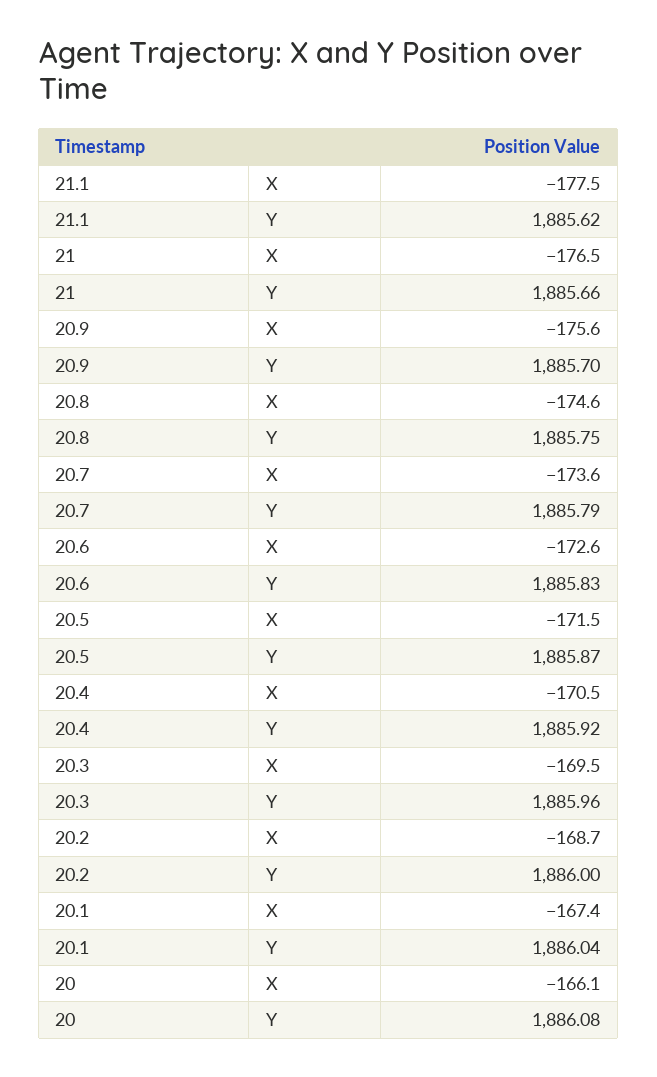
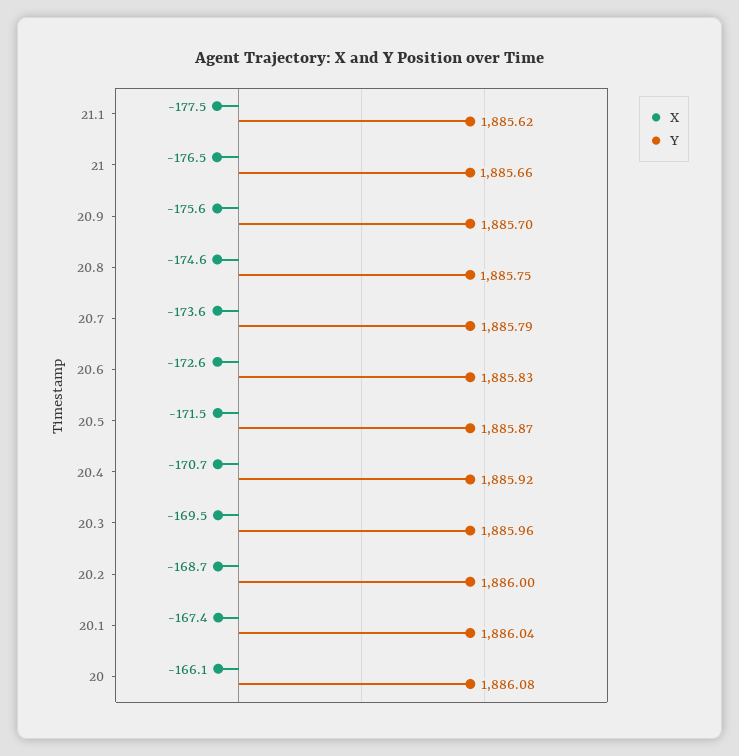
X, 20.4: -170.5 -> -170.7

